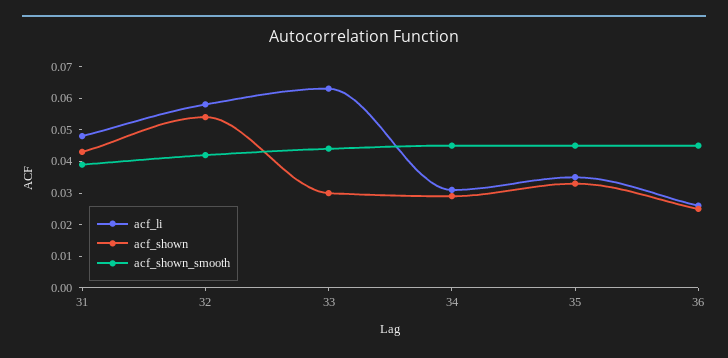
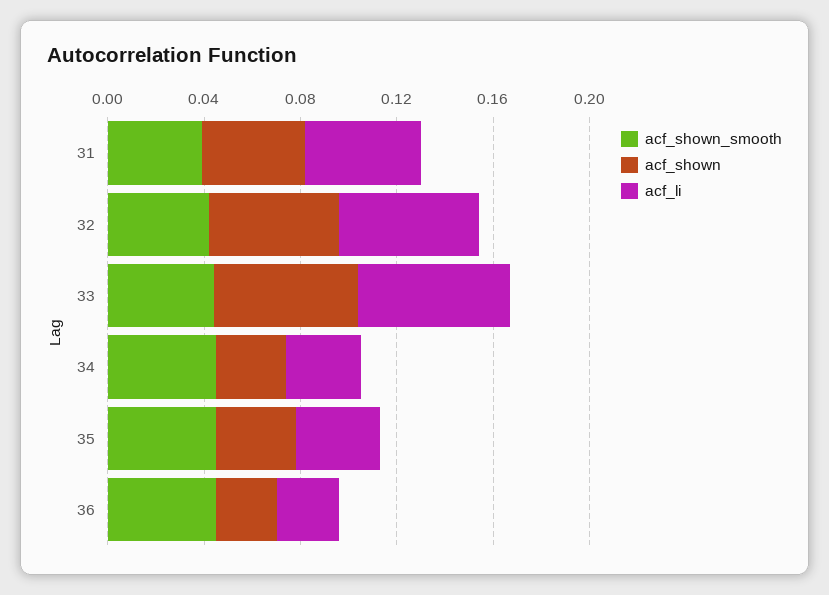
acf_shown, 33: 0.03 -> 0.06

